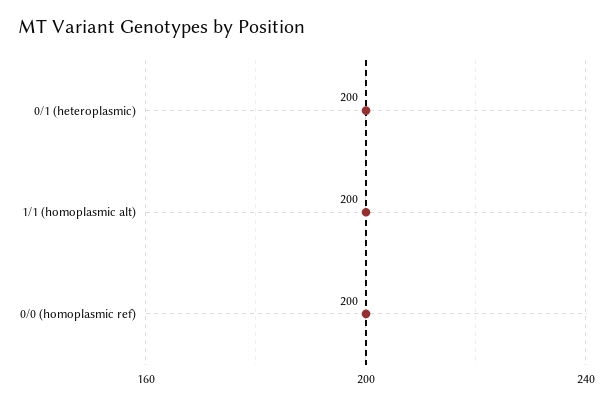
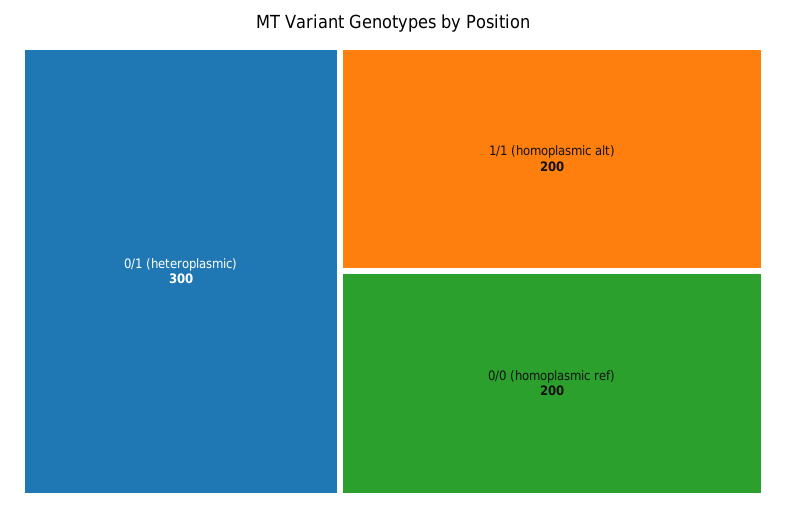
0/1 (heteroplasmic): 200 -> 300

